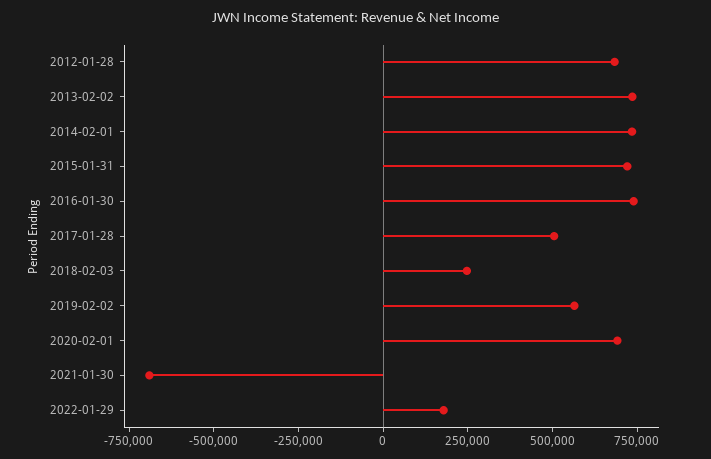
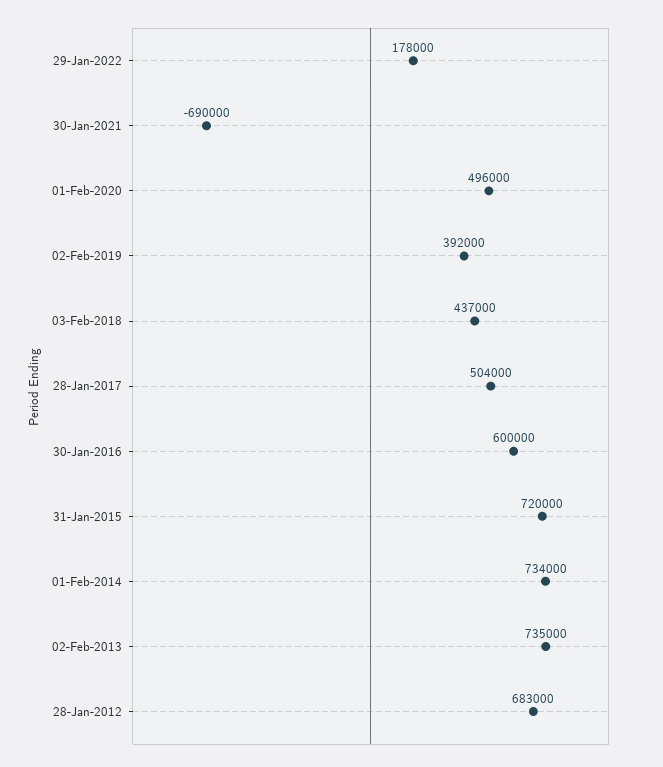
2016-01-30: 750000 -> 600000
2018-02-03: 250000 -> 437000
2019-02-02: 550000 -> 392000
2020-02-01: 700000 -> 496000

